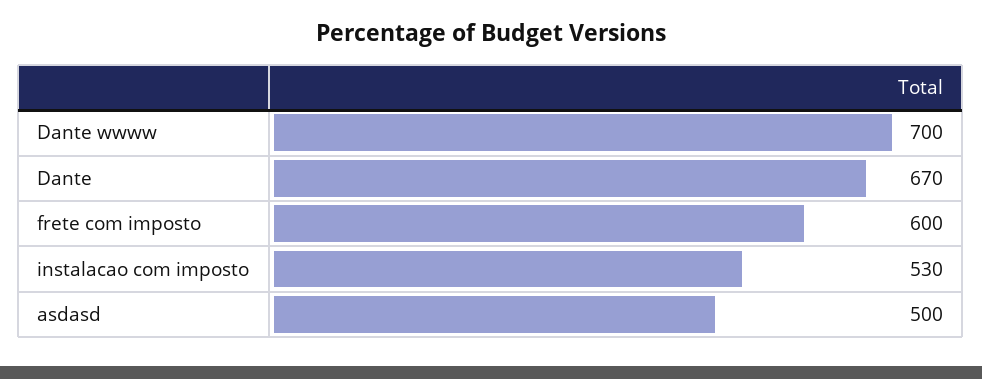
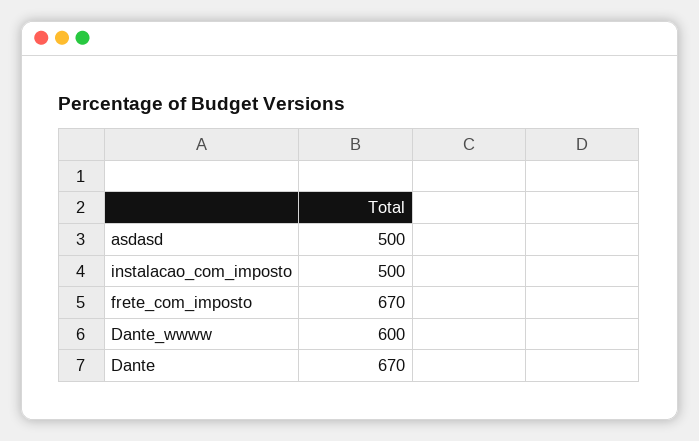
Dante wwww: 700 -> 600
frete com imposto: 600 -> 670
instalacao com imposto: 530 -> 500

